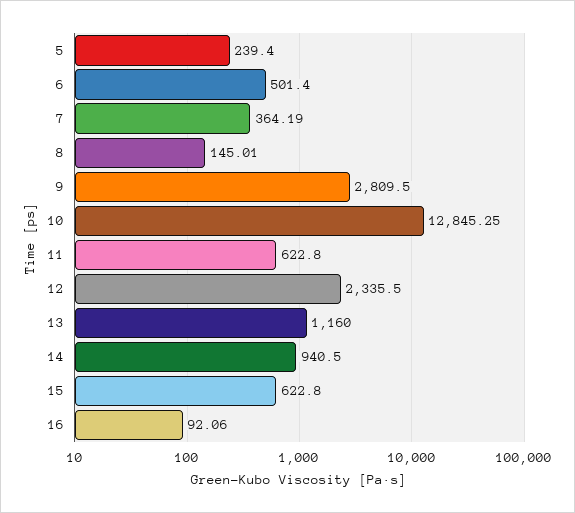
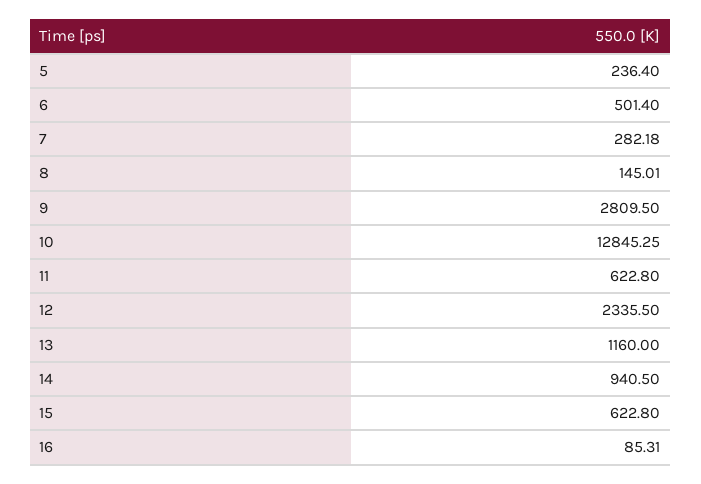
5: 239.4 -> 236.4
7: 364.19 -> 282.18
16: 92.06 -> 85.31

